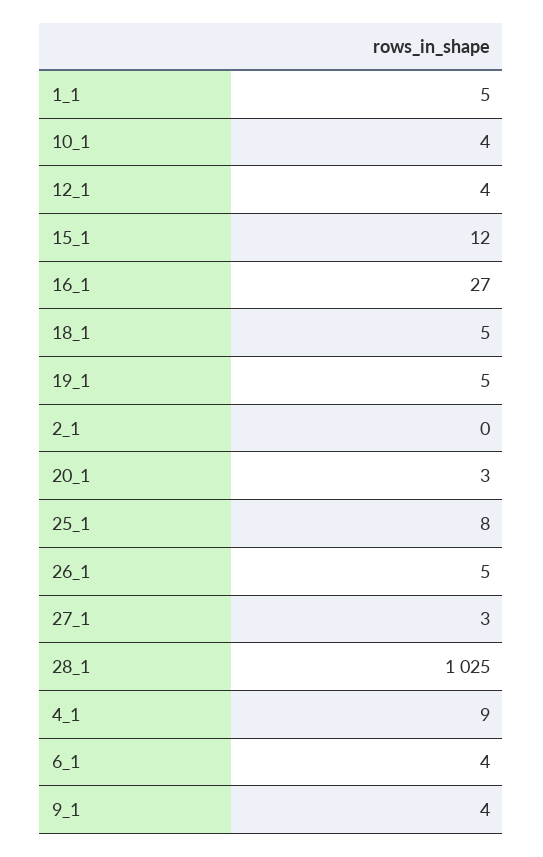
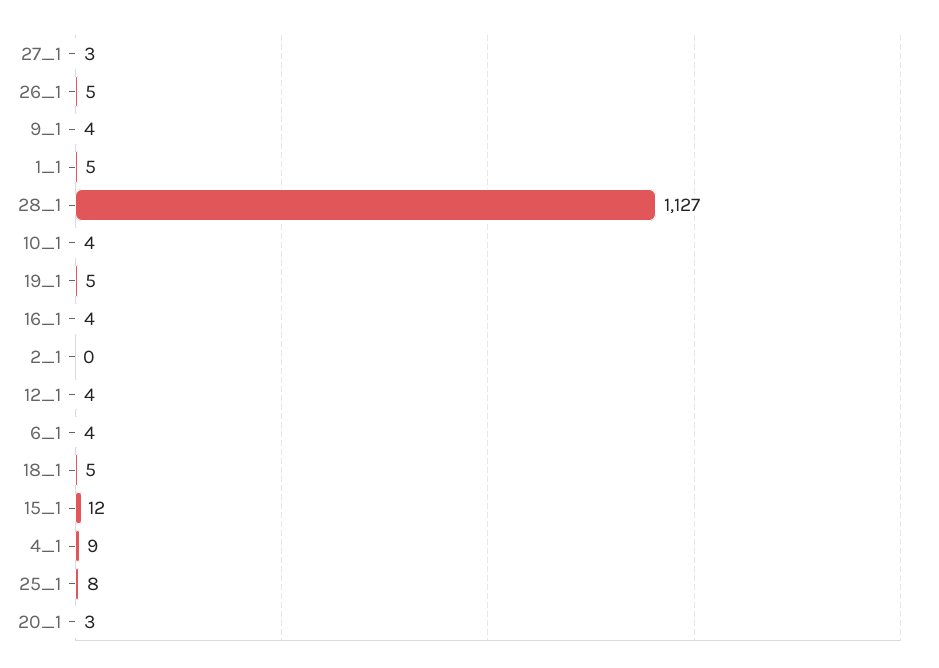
16_1: 27 -> 4
28_1: 1025 -> 1127

